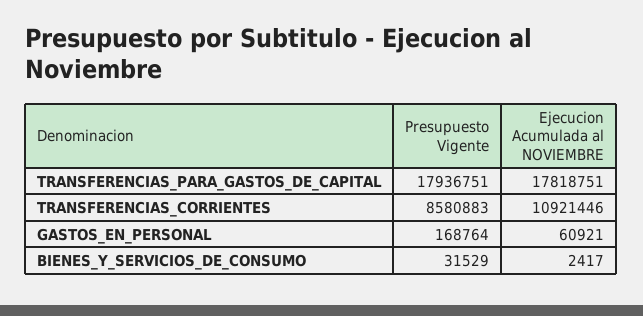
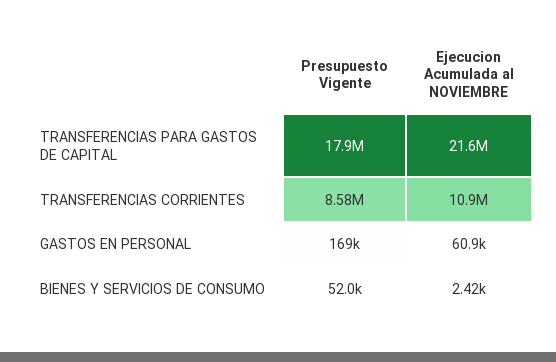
Ejecucion Acumulada al NOVIEMBRE, TRANSFERENCIAS_PARA_GASTOS_DE_CAPITAL: 17818751 -> 21600000
Presupuesto Vigente, BIENES_Y_SERVICIOS_DE_CONSUMO: 31529 -> 52000

